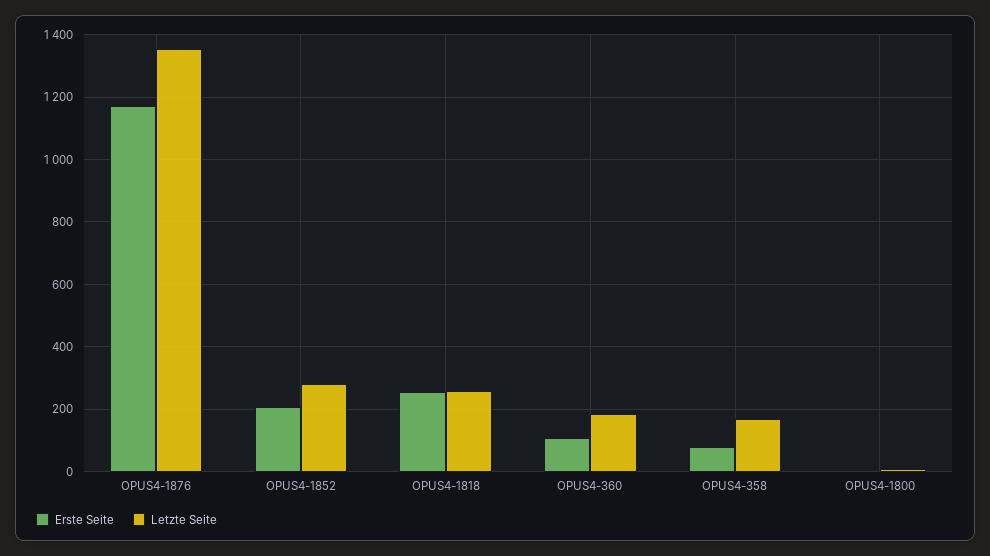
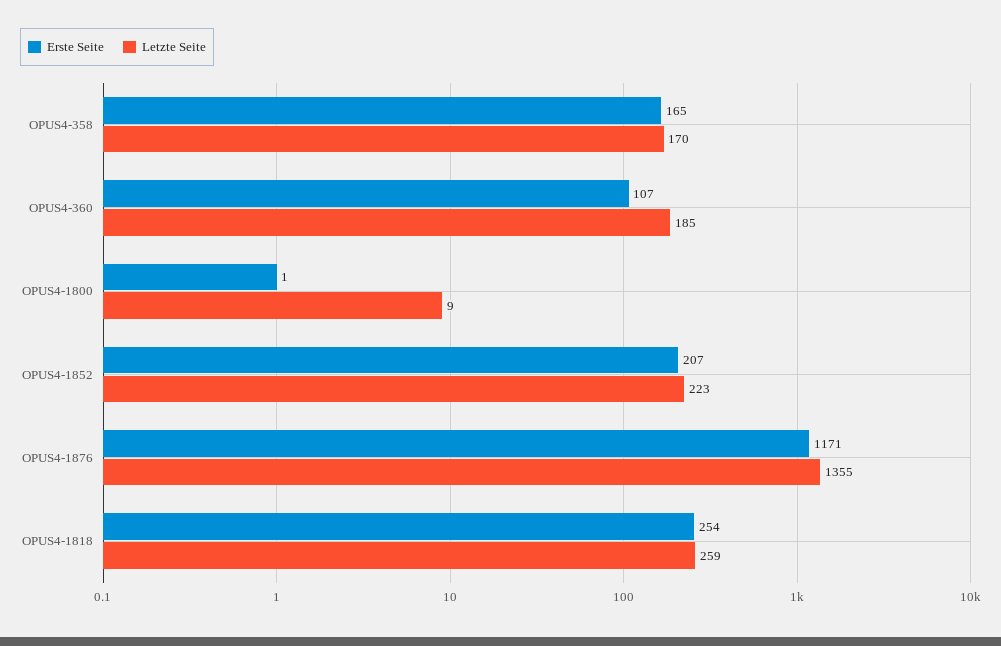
Letzte Seite, OPUS4-1852: 280 -> 223
Erste Seite, OPUS4-358: 80 -> 165

